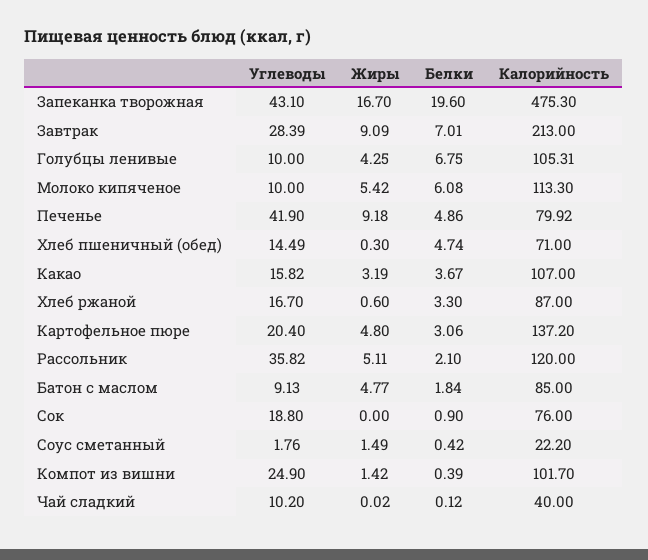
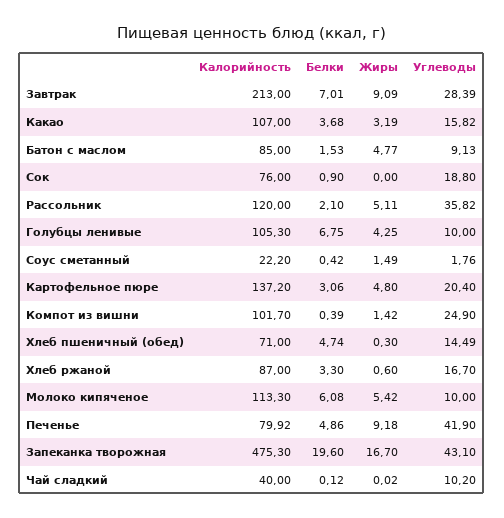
Калорийность, Голубцы ленивые: 105.31 -> 105.3
Белки, Какао: 3.67 -> 3.68
Белки, Батон с маслом: 1.84 -> 1.53

